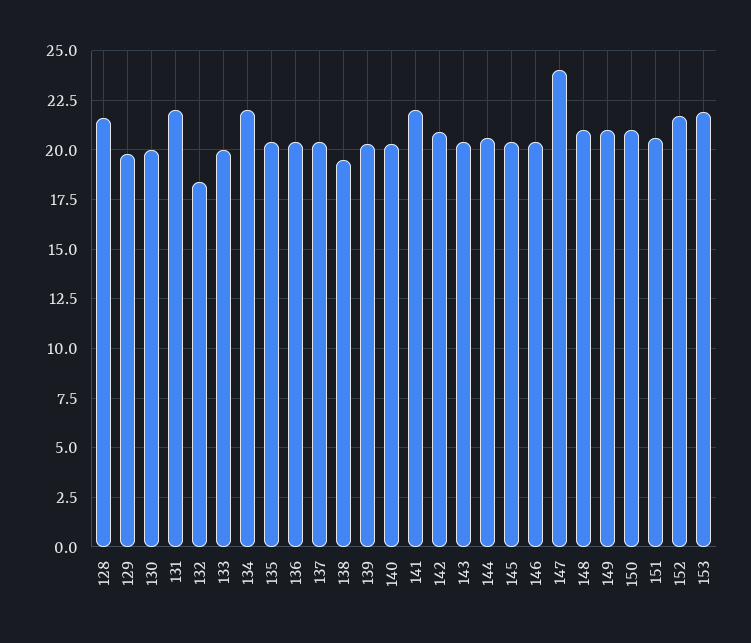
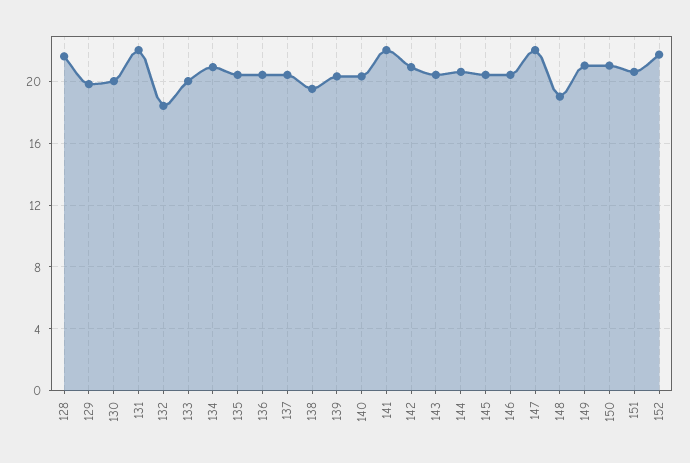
134: 22 -> 21
147: 24 -> 22
148: 21 -> 19
153: 22 -> none

